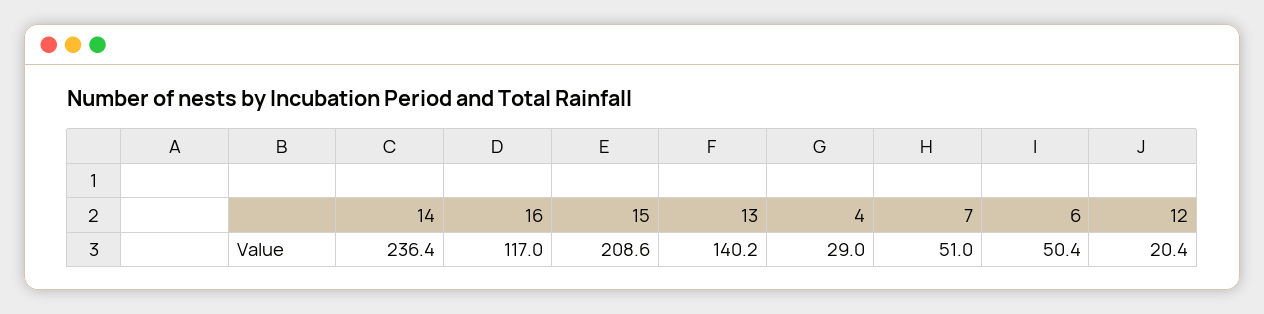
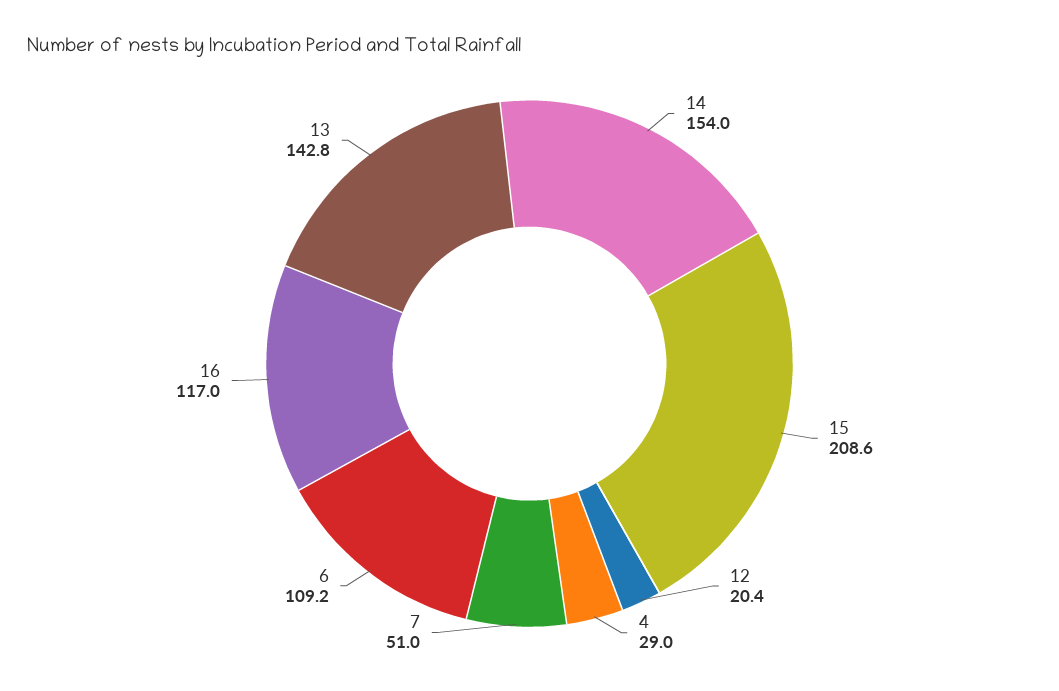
14: 236.4 -> 154
13: 140.2 -> 142.8
6: 50.4 -> 109.2

